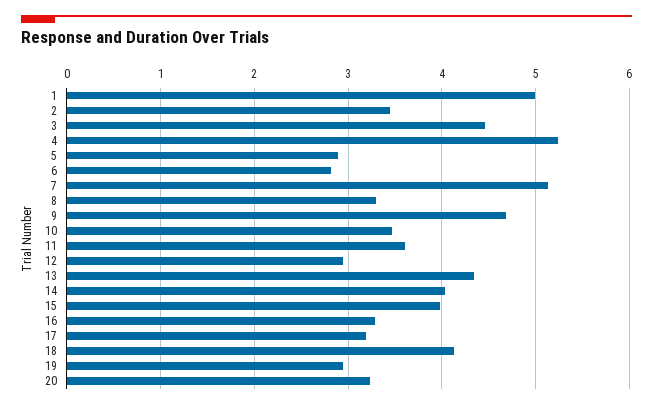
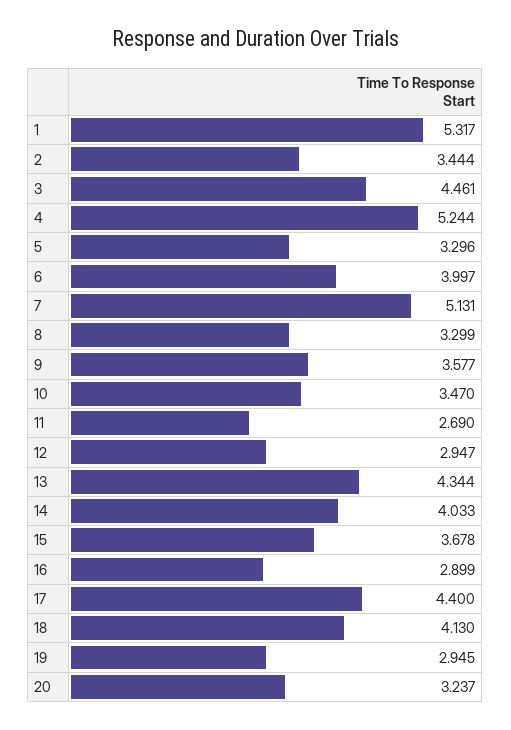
1: 5 -> 5.317
5: 2.9 -> 3.296
6: 2.8 -> 3.997
9: 4.7 -> 3.577
11: 3.6 -> 2.69
15: 4 -> 3.678
16: 3.3 -> 2.899
17: 3.2 -> 4.4

